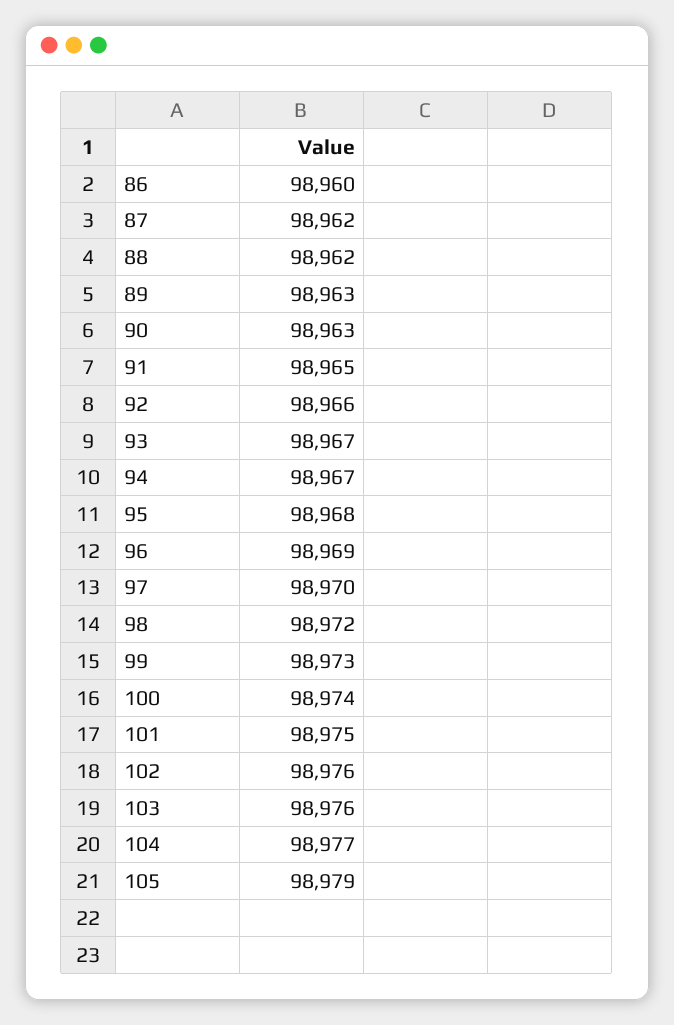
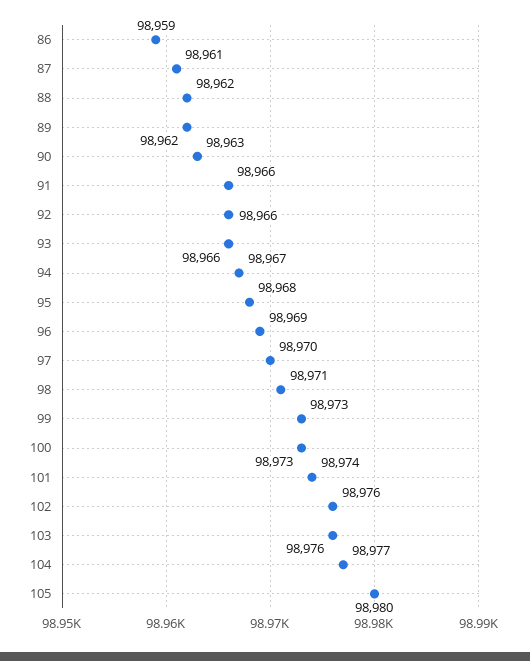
86: 98960 -> 98959
87: 98962 -> 98961
89: 98963 -> 98962
91: 98965 -> 98966
93: 98967 -> 98966
98: 98972 -> 98971
100: 98974 -> 98973
101: 98975 -> 98974
105: 98979 -> 98980

